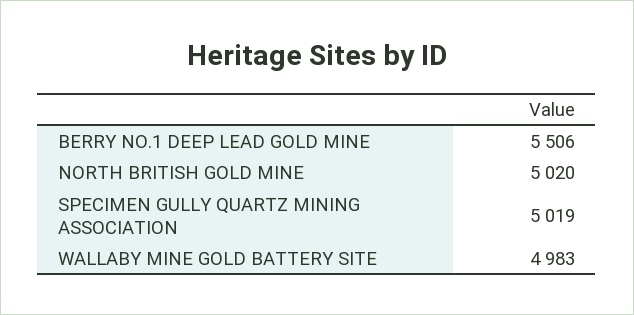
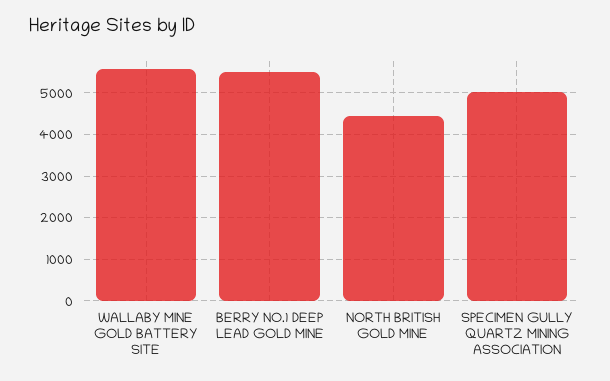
NORTH BRITISH GOLD MINE: 5020 -> 4400
WALLABY MINE GOLD BATTERY SITE: 4983 -> 5600

